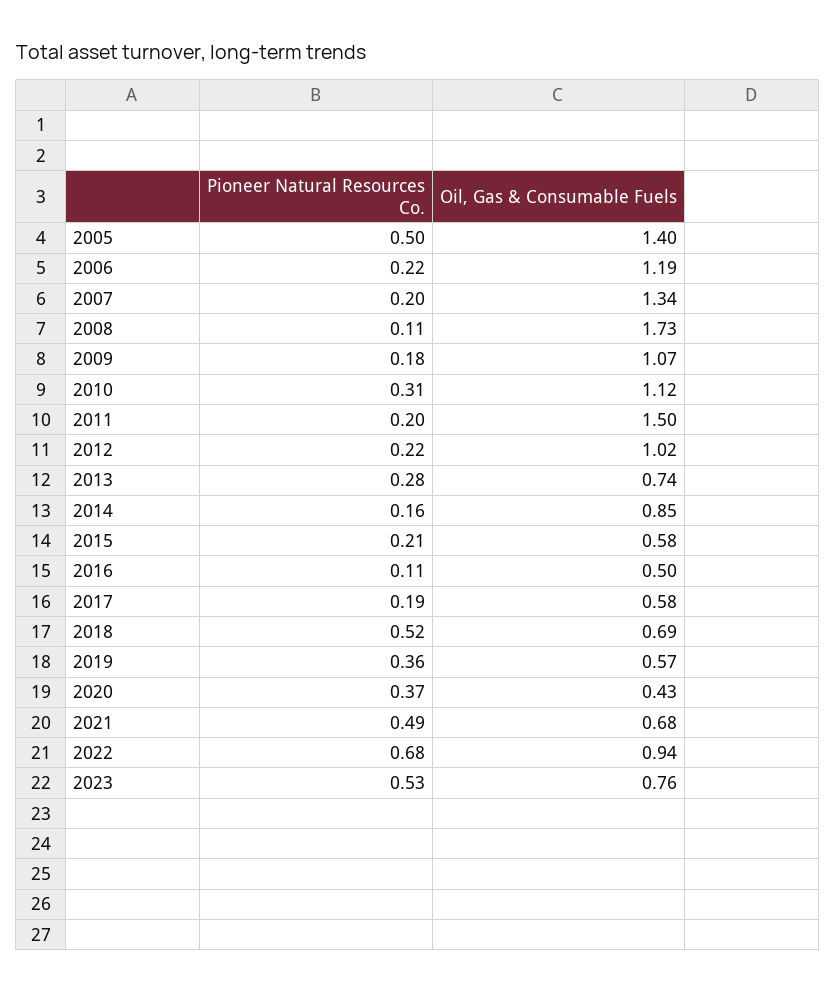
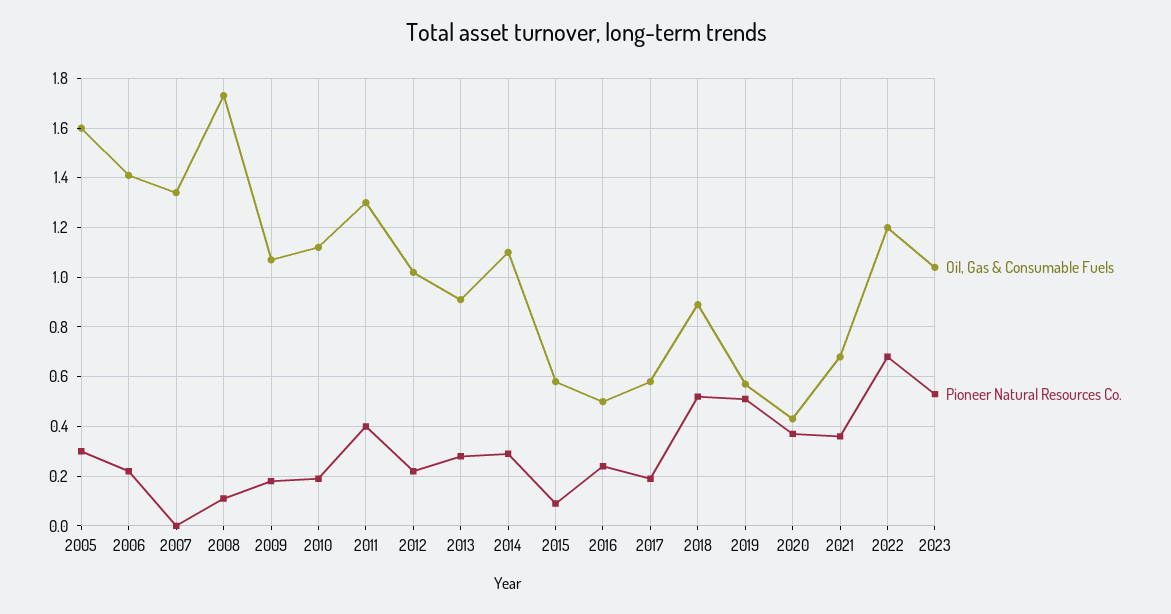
Pioneer Natural Resources Co., 2005: 0.5 -> 0.3
Oil, Gas & Consumable Fuels, 2005: 1.4 -> 1.6
Oil, Gas & Consumable Fuels, 2006: 1.19 -> 1.4
Pioneer Natural Resources Co., 2007: 0.2 -> 0
Pioneer Natural Resources Co., 2010: 0.31 -> 0.2
Pioneer Natural Resources Co., 2011: 0.2 -> 0.4
Oil, Gas & Consumable Fuels, 2011: 1.5 -> 1.3
Oil, Gas & Consumable Fuels, 2013: 0.74 -> 0.9
Pioneer Natural Resources Co., 2014: 0.16 -> 0.3
Oil, Gas & Consumable Fuels, 2014: 0.85 -> 1.1
Pioneer Natural Resources Co., 2015: 0.21 -> 0.1
Pioneer Natural Resources Co., 2016: 0.11 -> 0.25
Oil, Gas & Consumable Fuels, 2018: 0.69 -> 0.9
Pioneer Natural Resources Co., 2019: 0.36 -> 0.5
Pioneer Natural Resources Co., 2021: 0.49 -> 0.35
Oil, Gas & Consumable Fuels, 2022: 0.94 -> 1.2
Oil, Gas & Consumable Fuels, 2023: 0.76 -> 1.05

